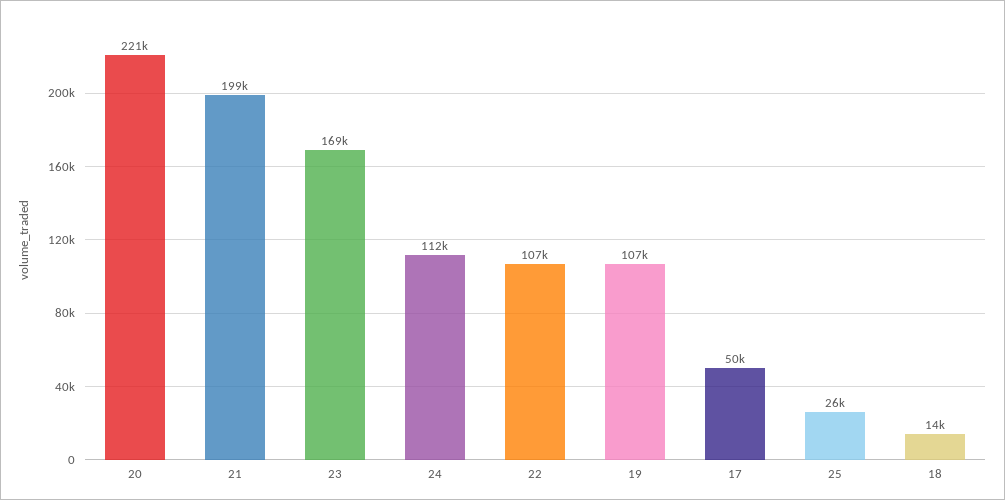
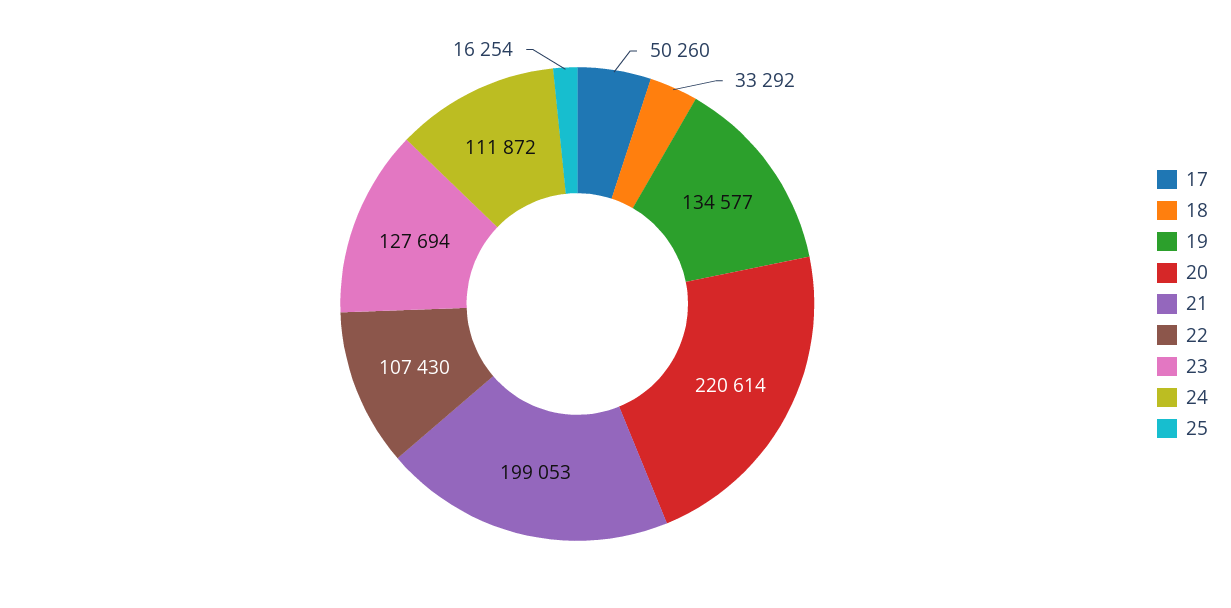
23: 169000 -> 127694
19: 107000 -> 134577
25: 26000 -> 16254
18: 14000 -> 33292

